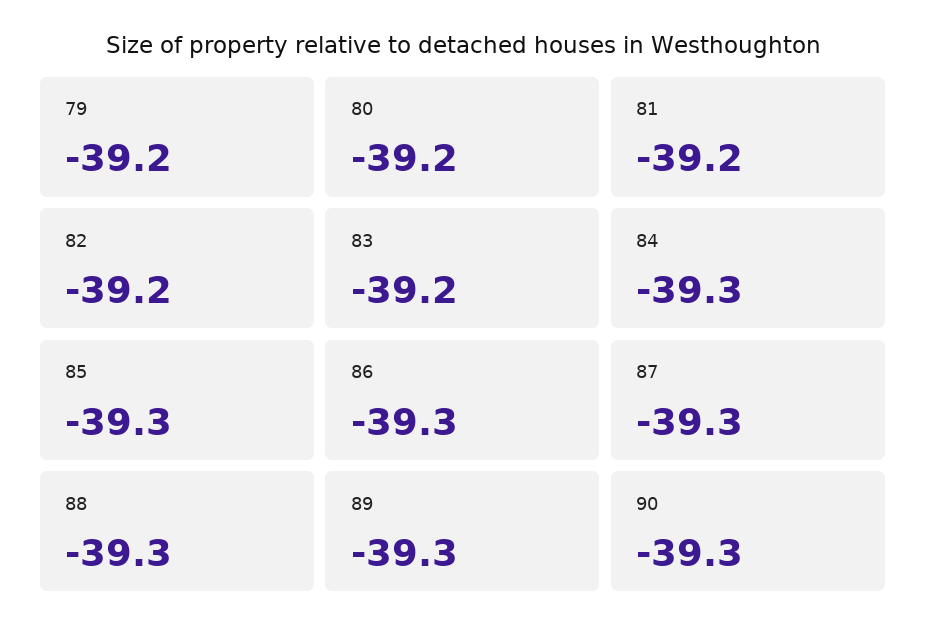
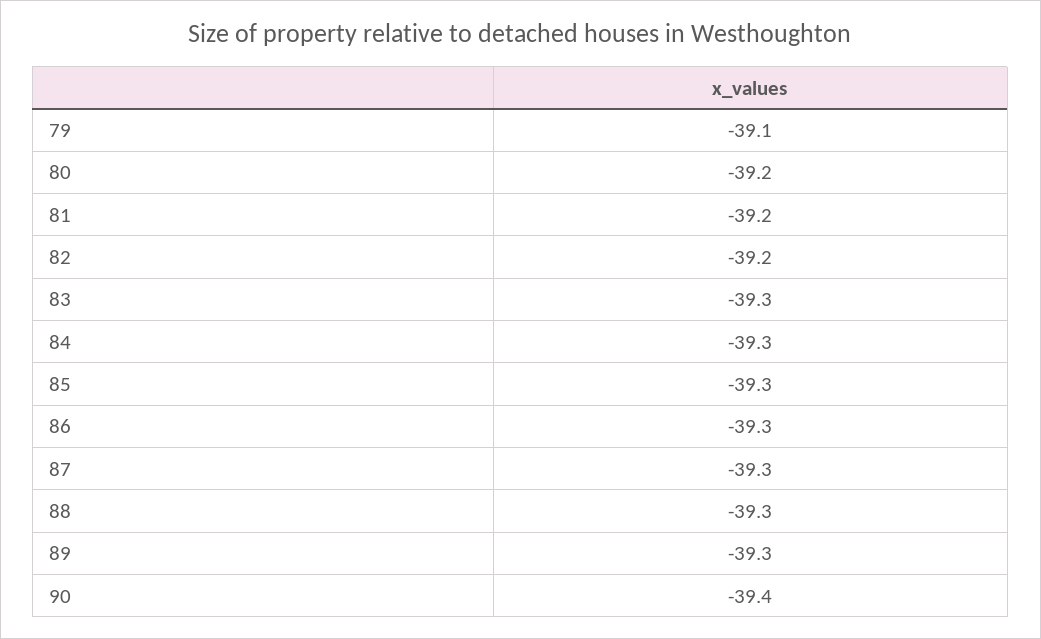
79: -39.2 -> -39.1
83: -39.2 -> -39.3
90: -39.3 -> -39.4

